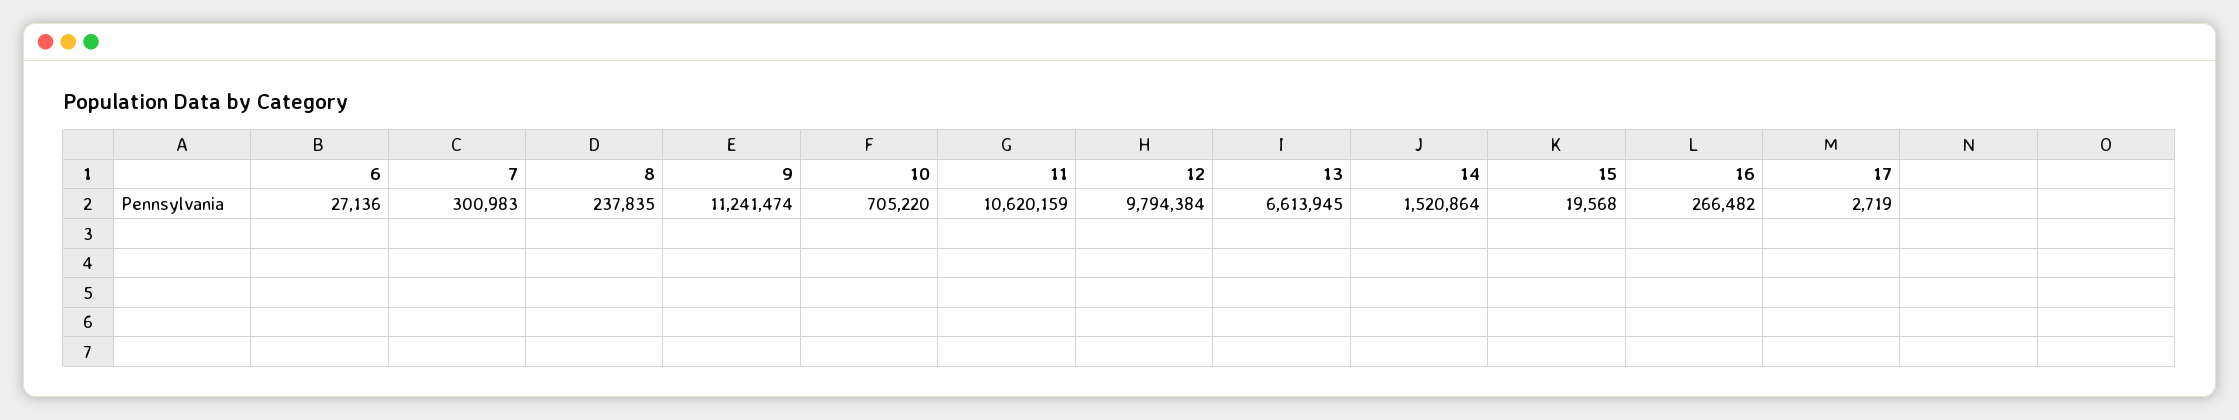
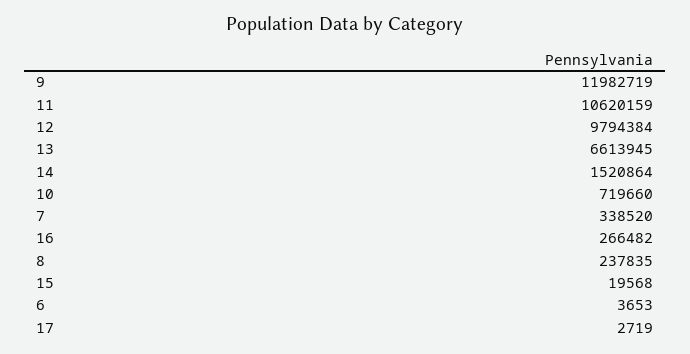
6: 27136 -> 3653
7: 300983 -> 338520
9: 11241474 -> 11982719
10: 705220 -> 719660

